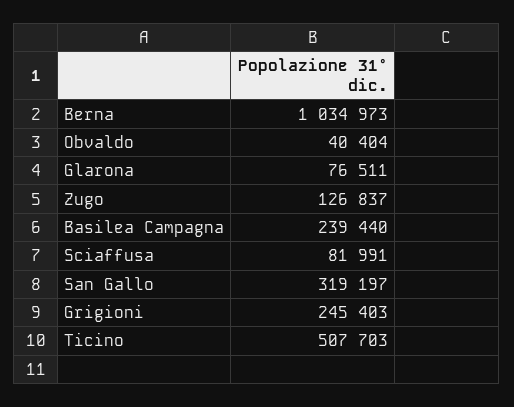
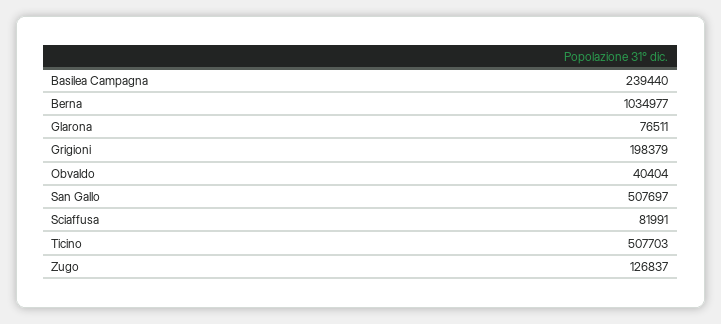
Berna: 1034973 -> 1034977
San Gallo: 319197 -> 507697
Grigioni: 245403 -> 198379

